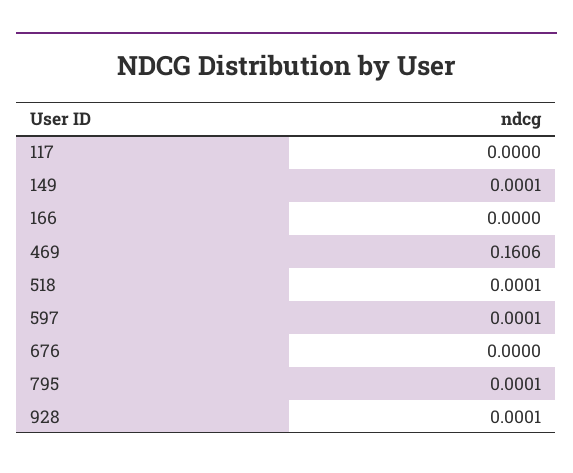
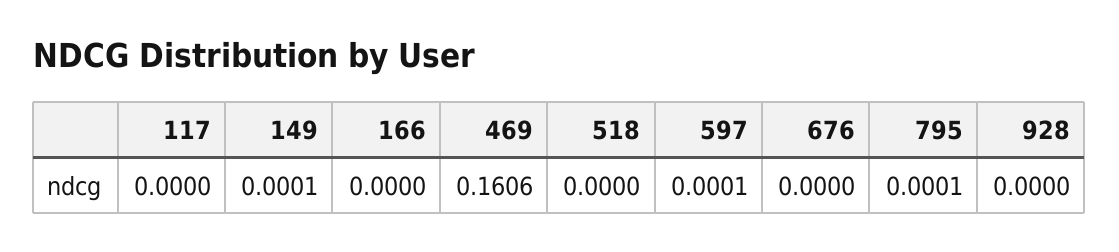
518: 0.0001 -> 0
928: 0.0001 -> 0

